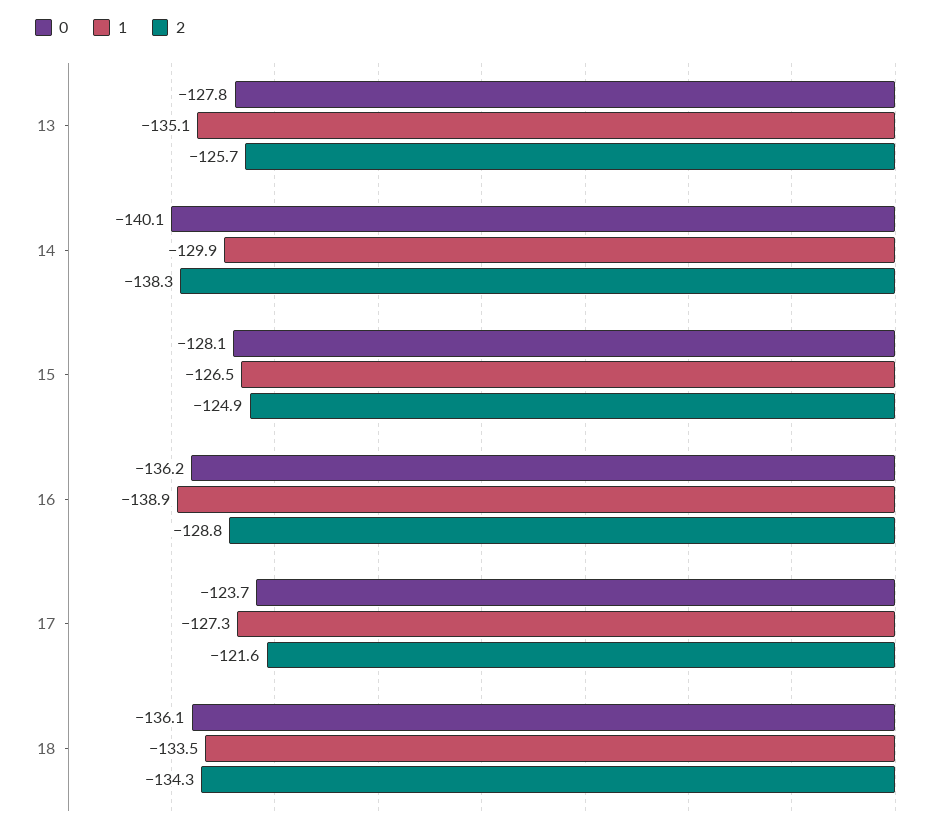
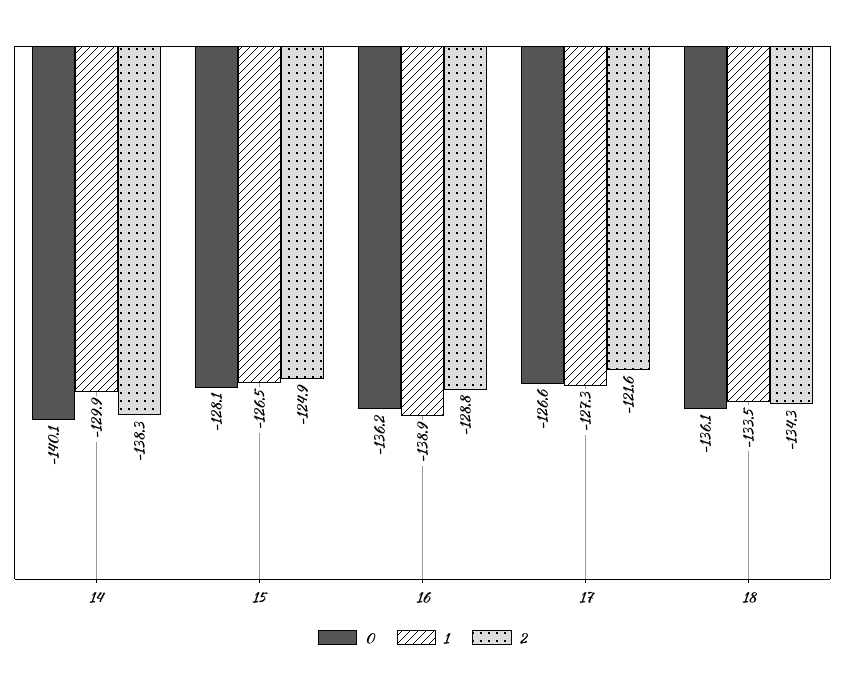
0, 13: -127.8 -> none
1, 13: -135.1 -> none
2, 13: -125.7 -> none
0, 17: -123.7 -> -126.6

